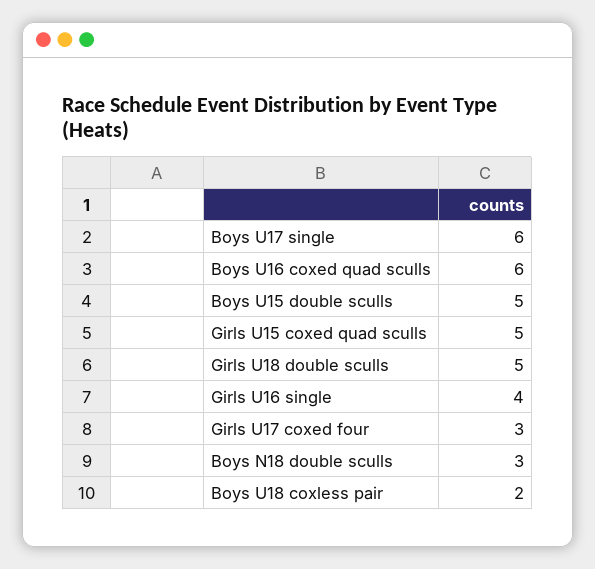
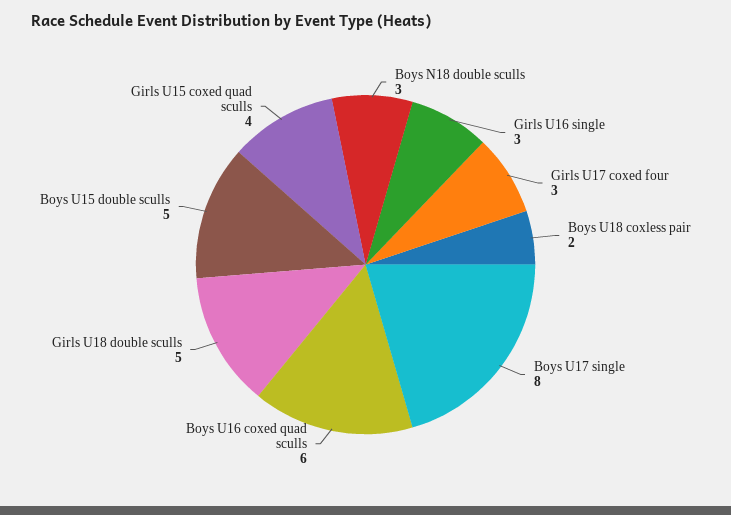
Boys U17 single: 6 -> 8
Girls U15 coxed quad sculls: 5 -> 4
Girls U16 single: 4 -> 3

